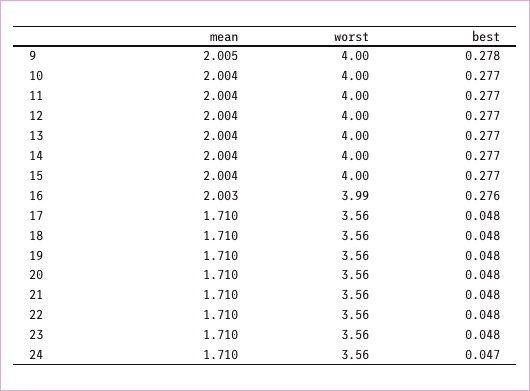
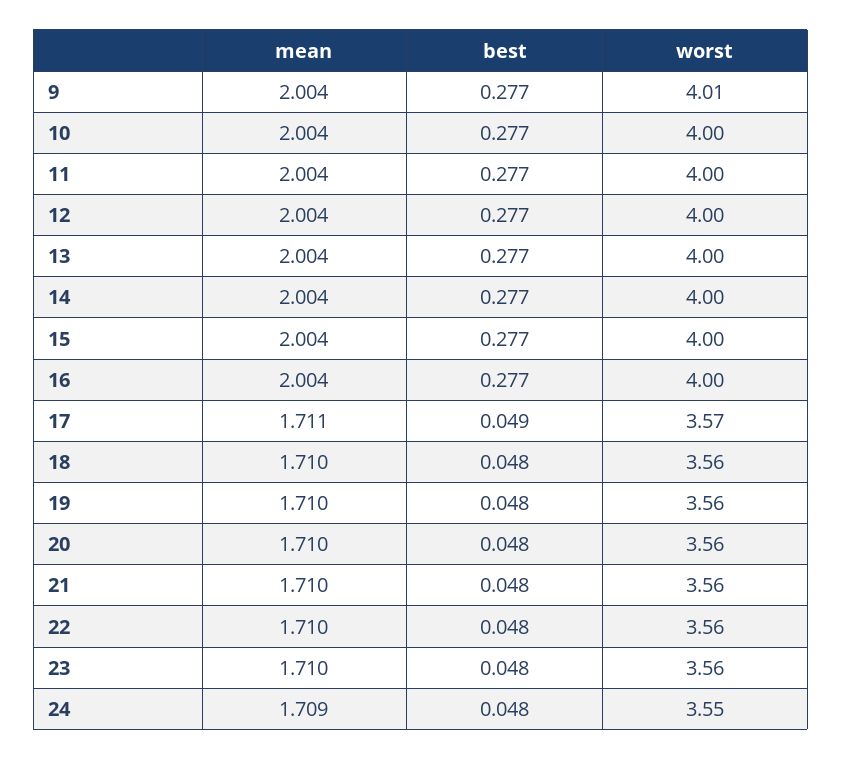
mean, 9: 2.005 -> 2.004
worst, 9: 4 -> 4.01
best, 9: 0.278 -> 0.277
mean, 16: 2.003 -> 2.004
worst, 16: 3.99 -> 4
best, 16: 0.276 -> 0.277
mean, 17: 1.71 -> 1.711
worst, 17: 3.56 -> 3.57
best, 17: 0.048 -> 0.049
mean, 24: 1.71 -> 1.709
worst, 24: 3.56 -> 3.55
best, 24: 0.047 -> 0.048

